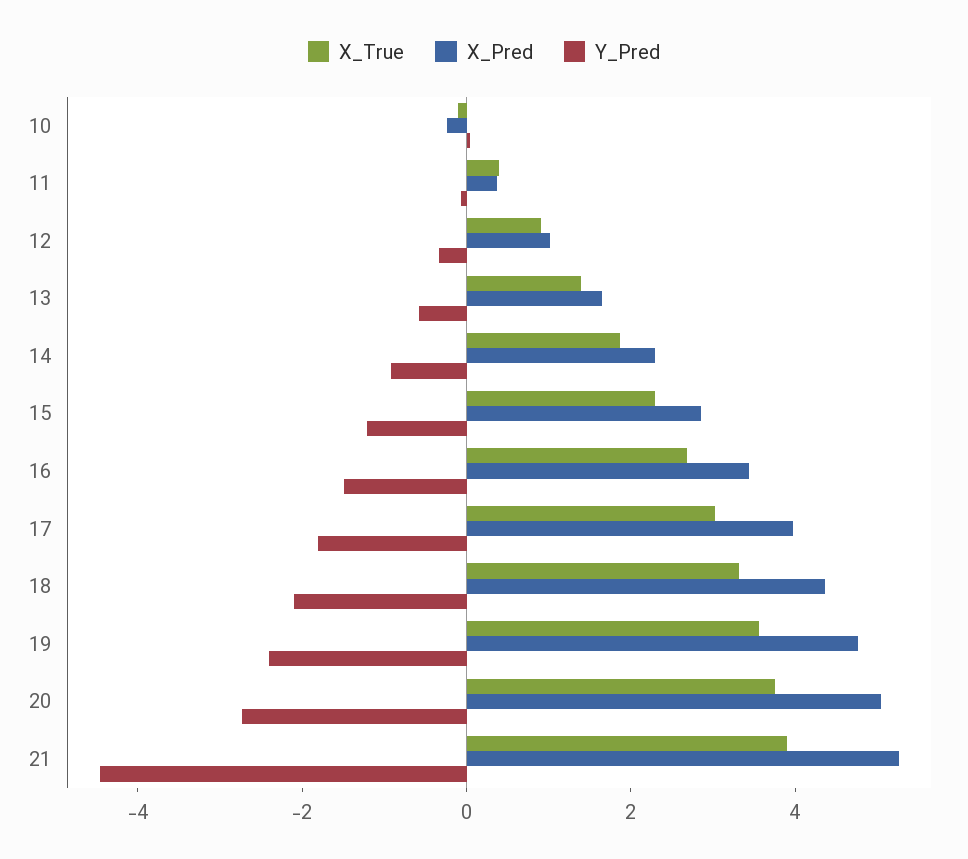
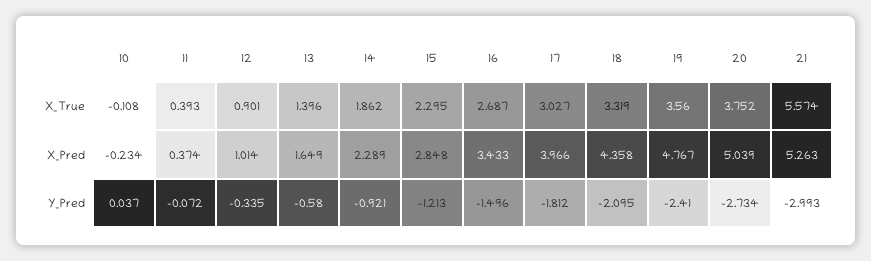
X_True, 21: 4 -> 5.574
Y_Pred, 21: -4.5 -> -2.993

